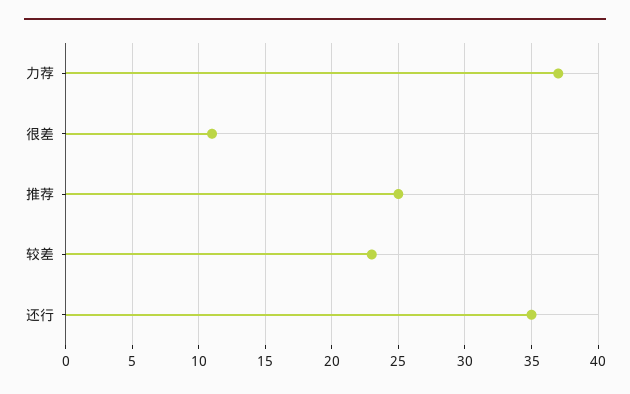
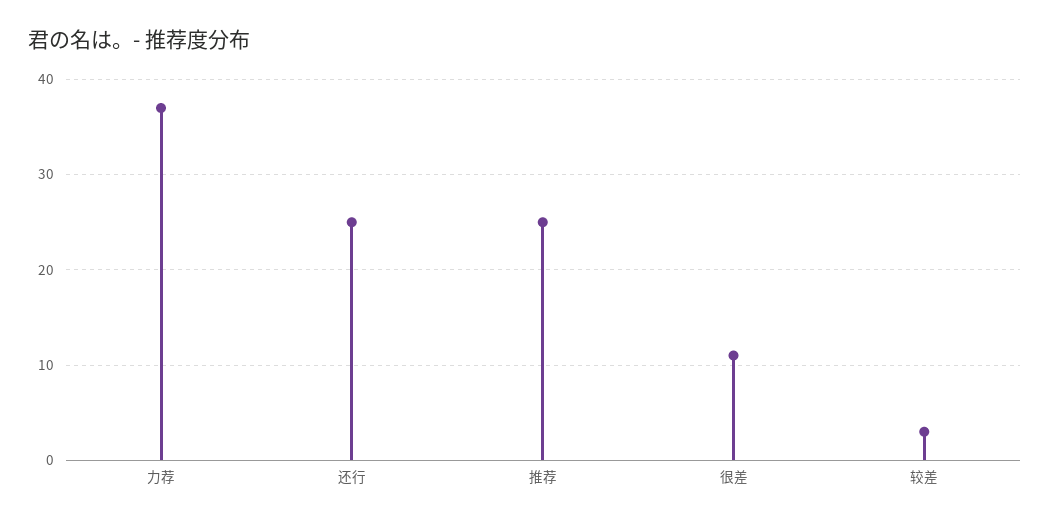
较差: 23 -> 3
还行: 35 -> 25

